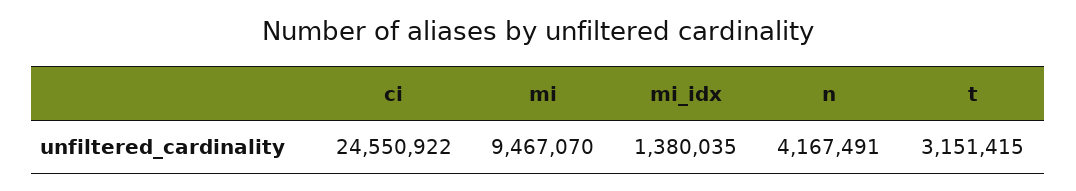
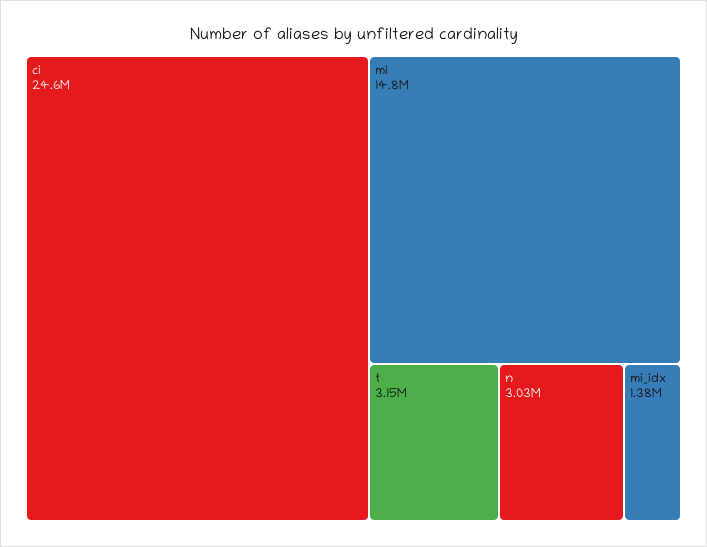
mi: 9467070 -> 14800000
n: 4167491 -> 3030000

